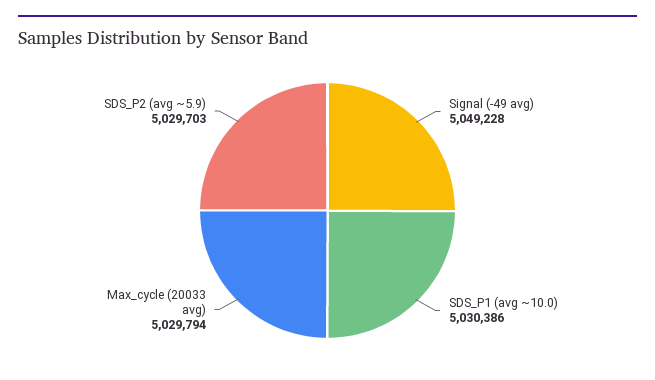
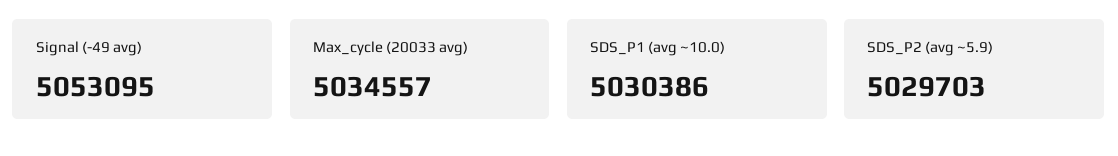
Signal (-49 avg): 5049228 -> 5053095
Max_cycle (20033 avg): 5029794 -> 5034557

